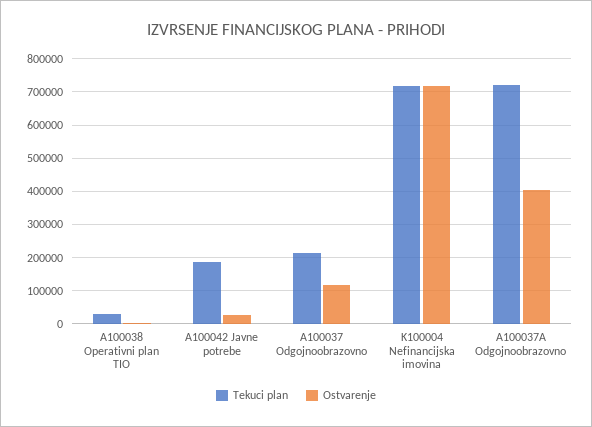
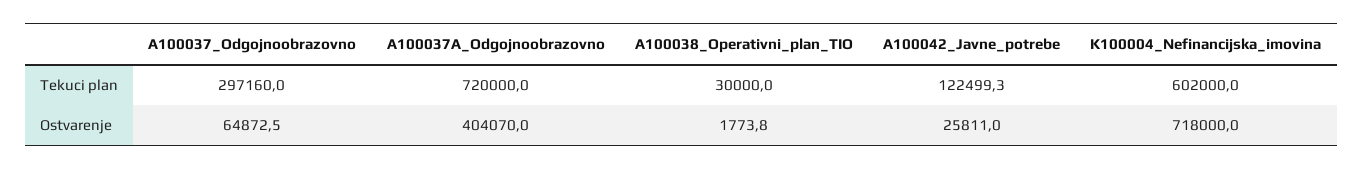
Tekuci plan, A100042 Javne potrebe: 180000 -> 122499.3
Tekuci plan, A100037 Odgojnoobrazovno: 220000 -> 297160
Ostvarenje, A100037 Odgojnoobrazovno: 120000 -> 64872.5
Tekuci plan, K100004 Nefinancijska imovina: 720000 -> 602000

